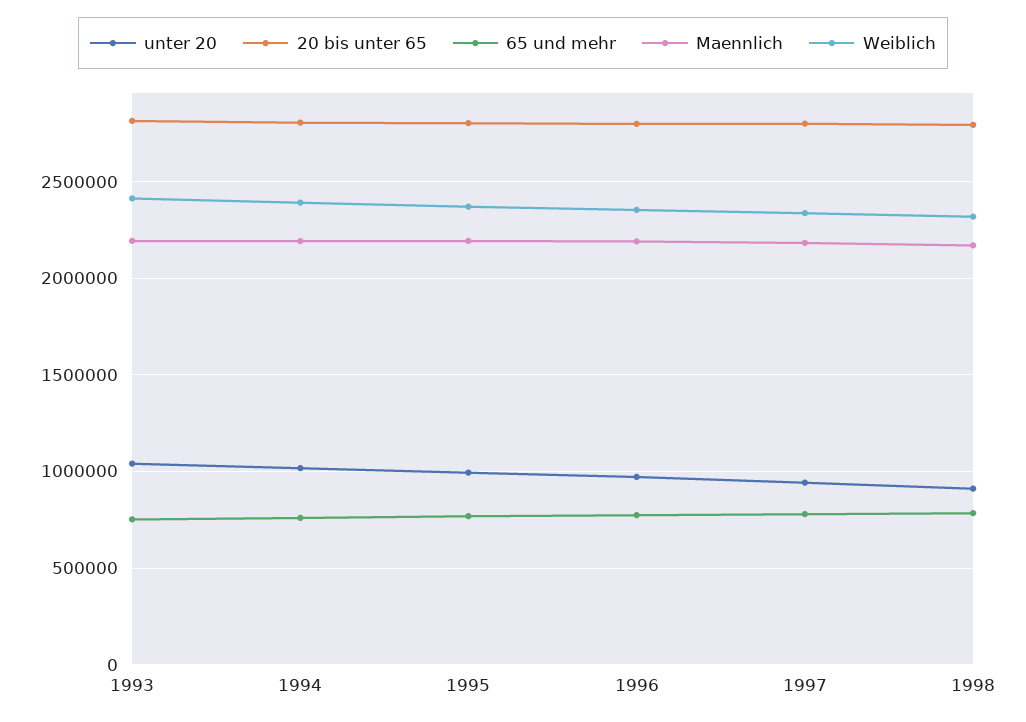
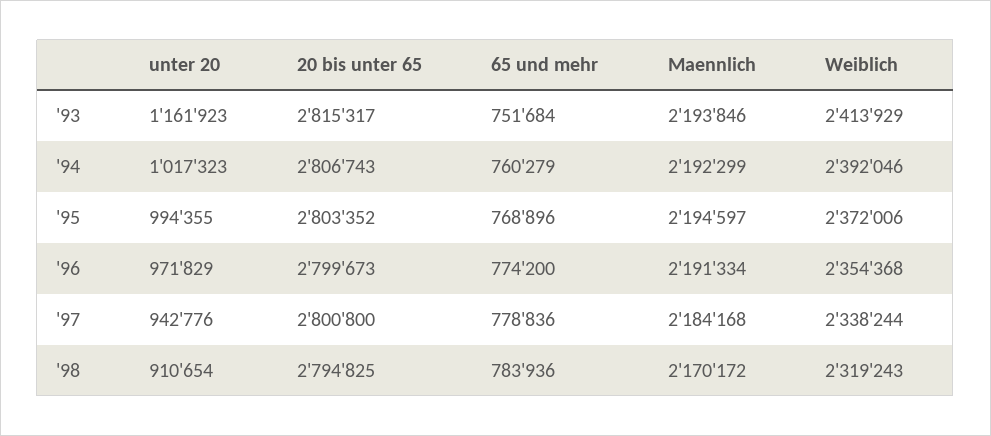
unter 20, 1993: 1050000 -> 1161923

